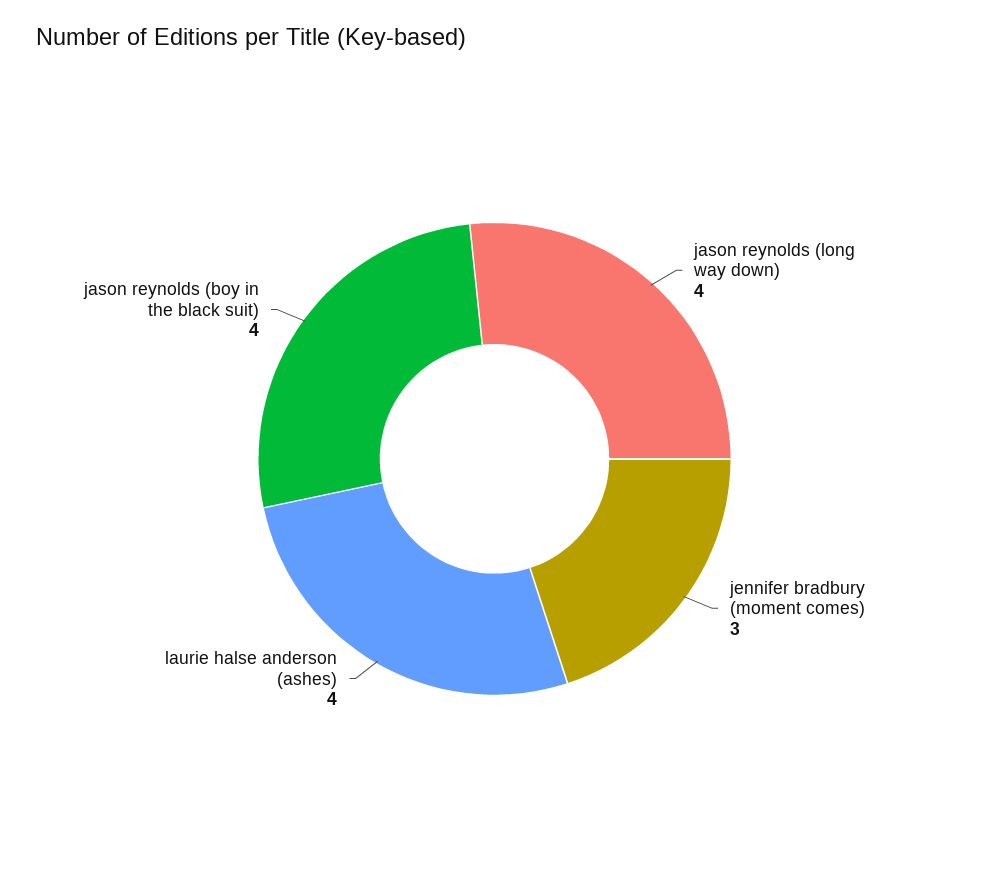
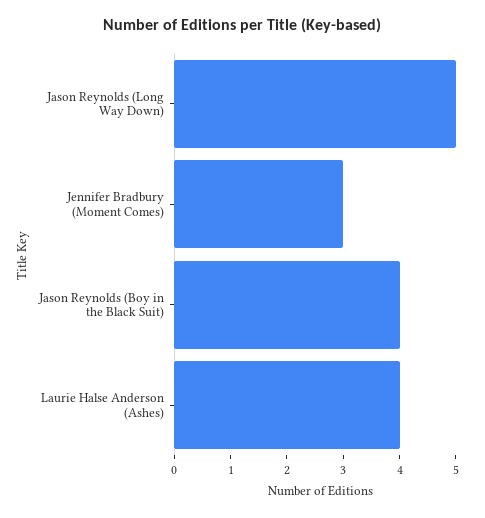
jason reynolds (long way down): 4 -> 5

